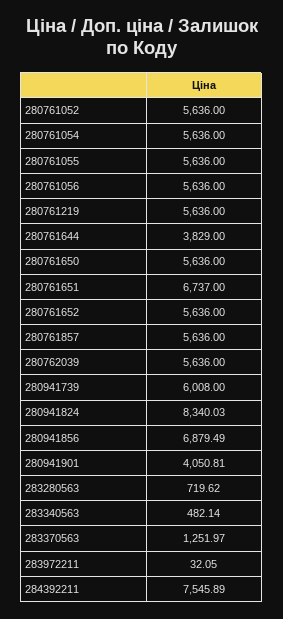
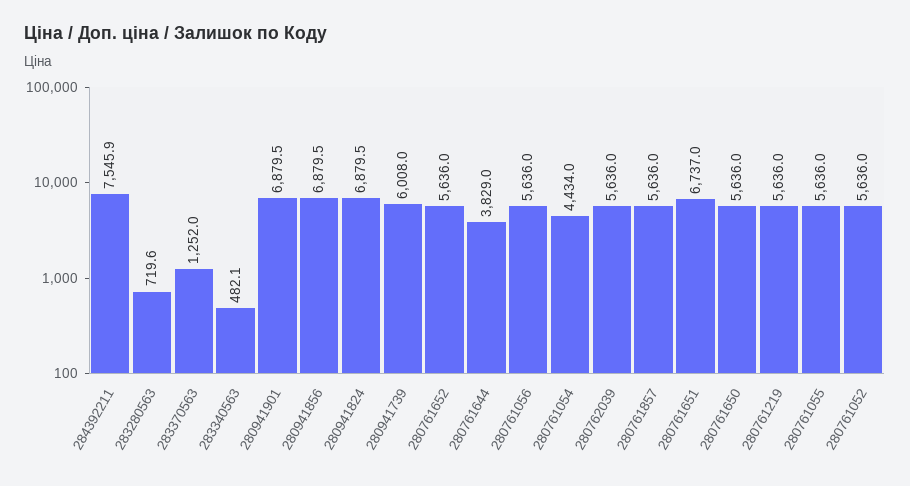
280761054: 5636 -> 4434
280941824: 8340.03 -> 6879.5
280941901: 4050.81 -> 6879.5
283972211: 32.05 -> none

